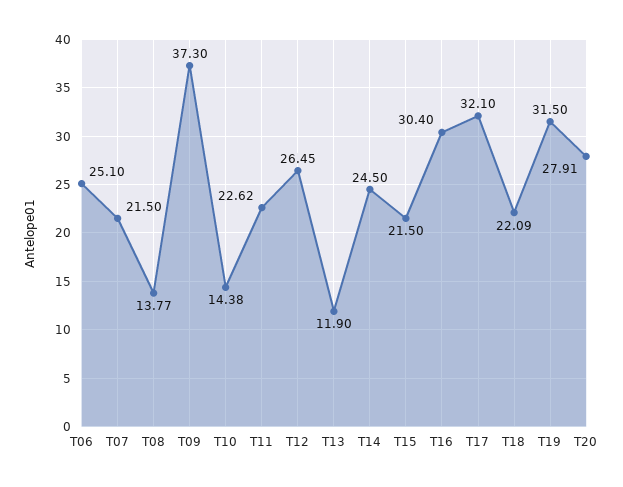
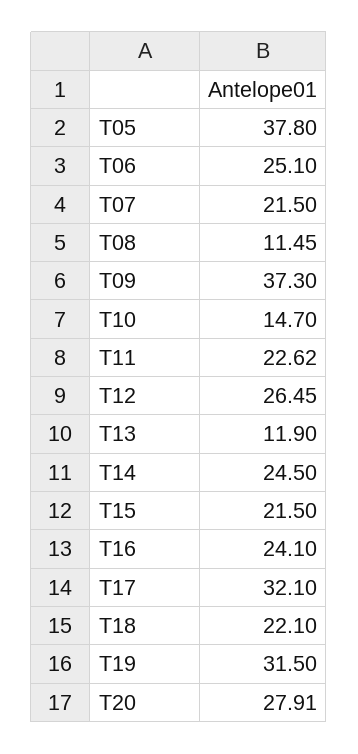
T08: 13.77 -> 11.45
T10: 14.38 -> 14.7
T16: 30.4 -> 24.1
T18: 22.09 -> 22.1
T05: none -> 37.8

